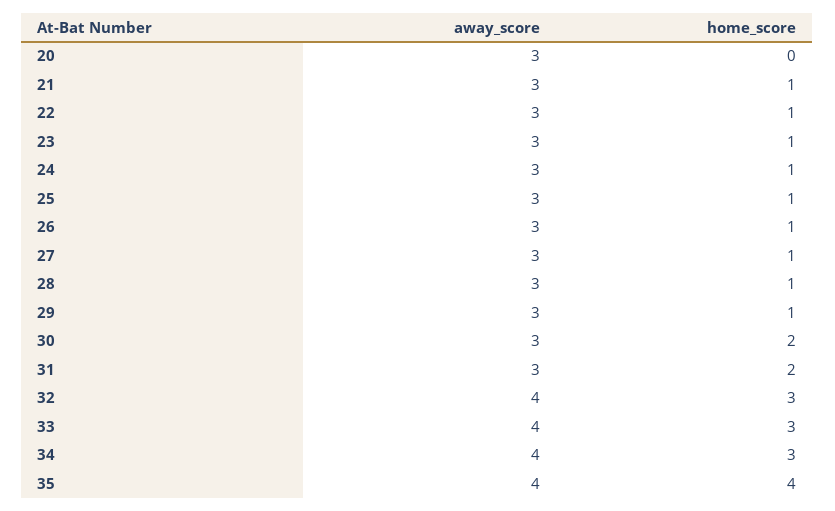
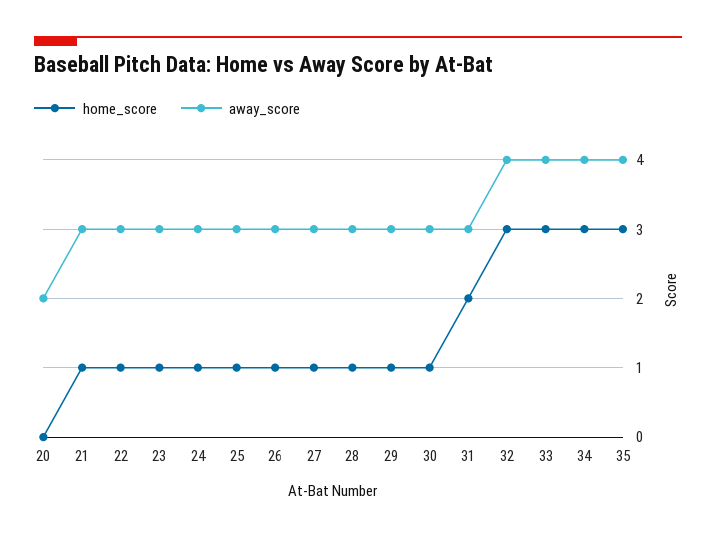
away_score, 20: 3 -> 2
home_score, 30: 2 -> 1
home_score, 35: 4 -> 3

